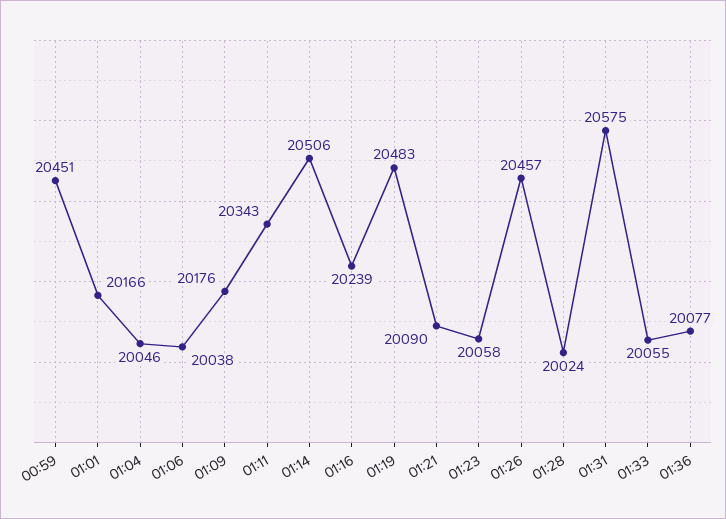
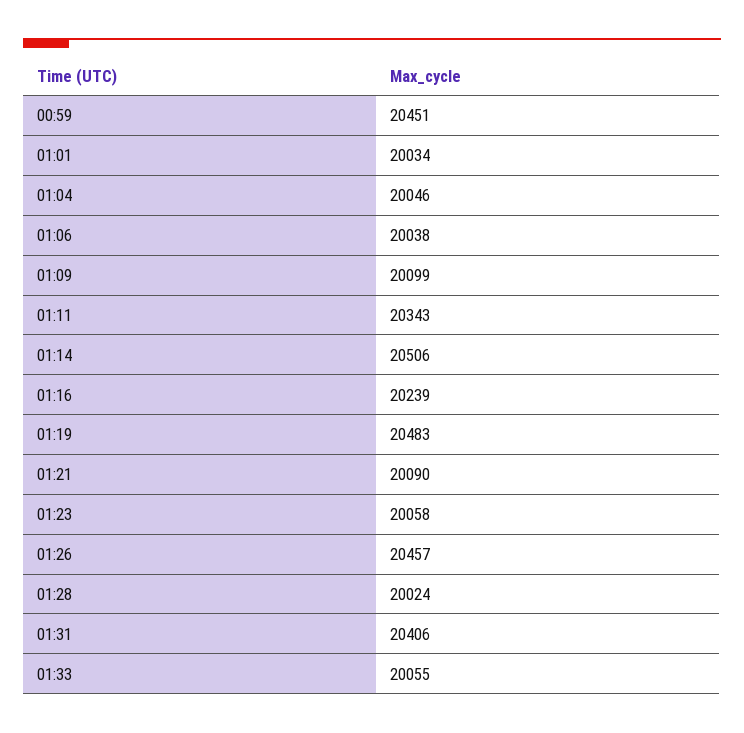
01:01: 20166 -> 20034
01:09: 20176 -> 20099
01:31: 20575 -> 20406
01:36: 20077 -> none

